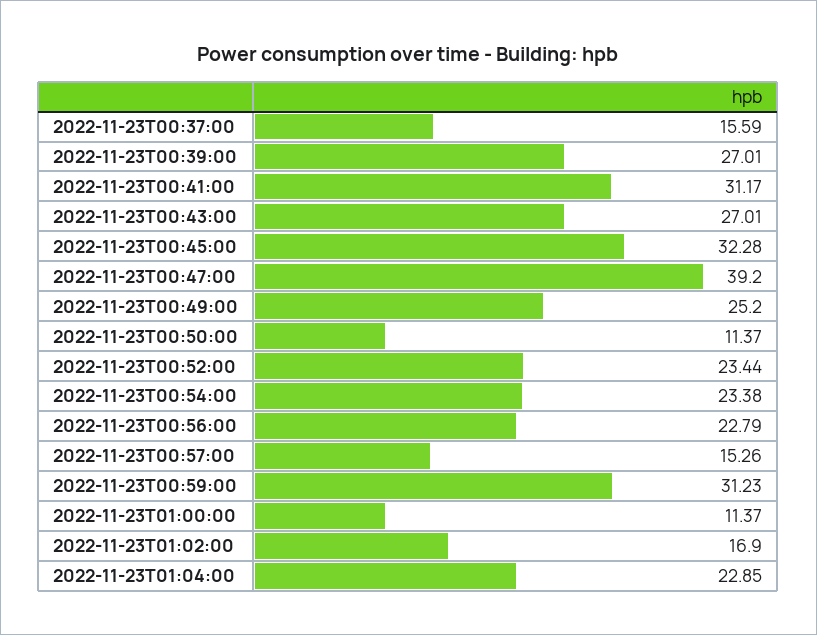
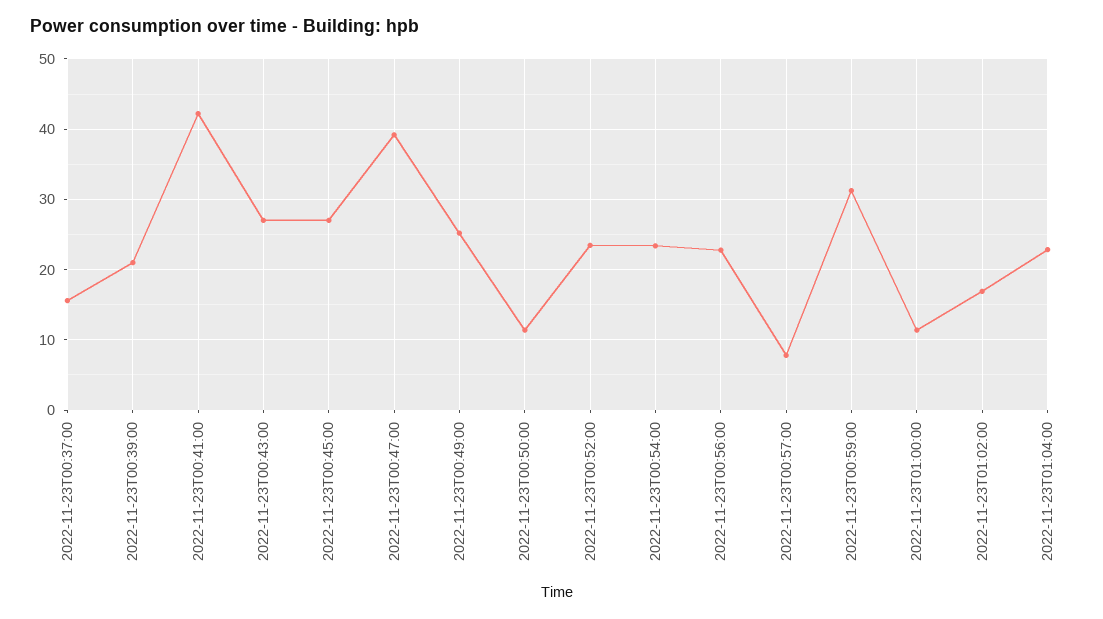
2022-11-23T00:39:00: 27.01 -> 21
2022-11-23T00:41:00: 31.17 -> 42
2022-11-23T00:45:00: 32.28 -> 27
2022-11-23T00:57:00: 15.26 -> 8

